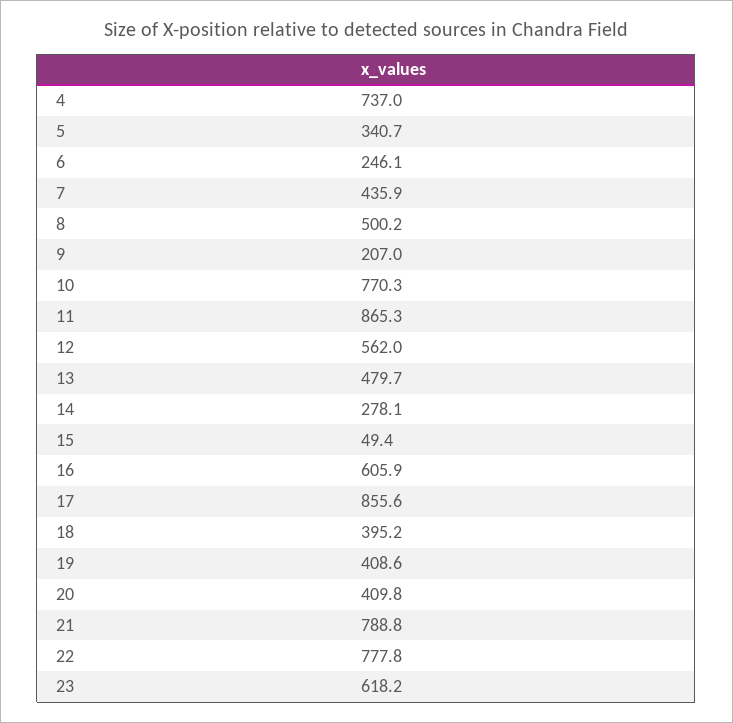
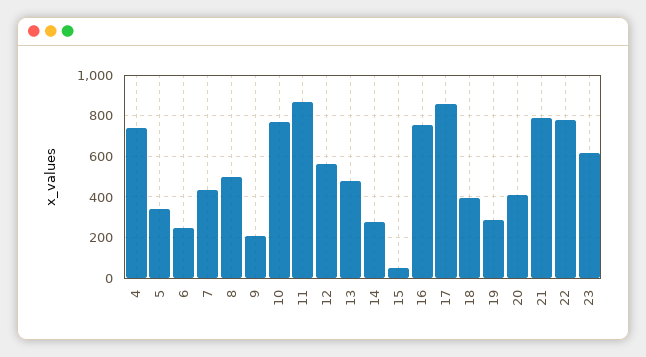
16: 605.9 -> 750
19: 408.6 -> 300

